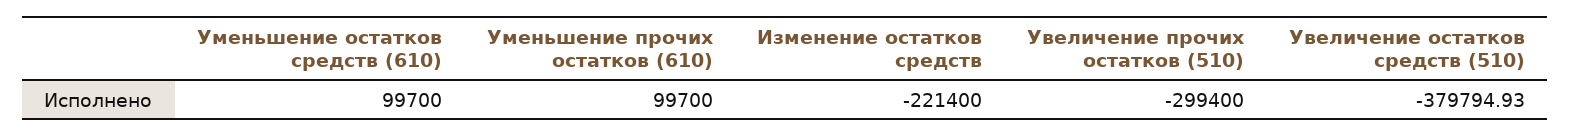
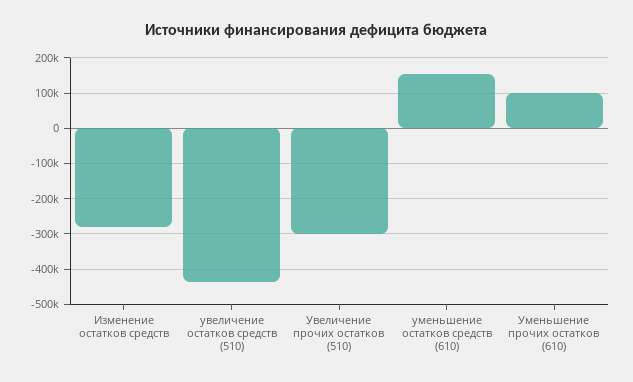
Уменьшение остатков средств (610): 99700 -> 160000
Изменение остатков средств: -221400 -> -280000
Увеличение остатков средств (510): -379794.93 -> -440000

